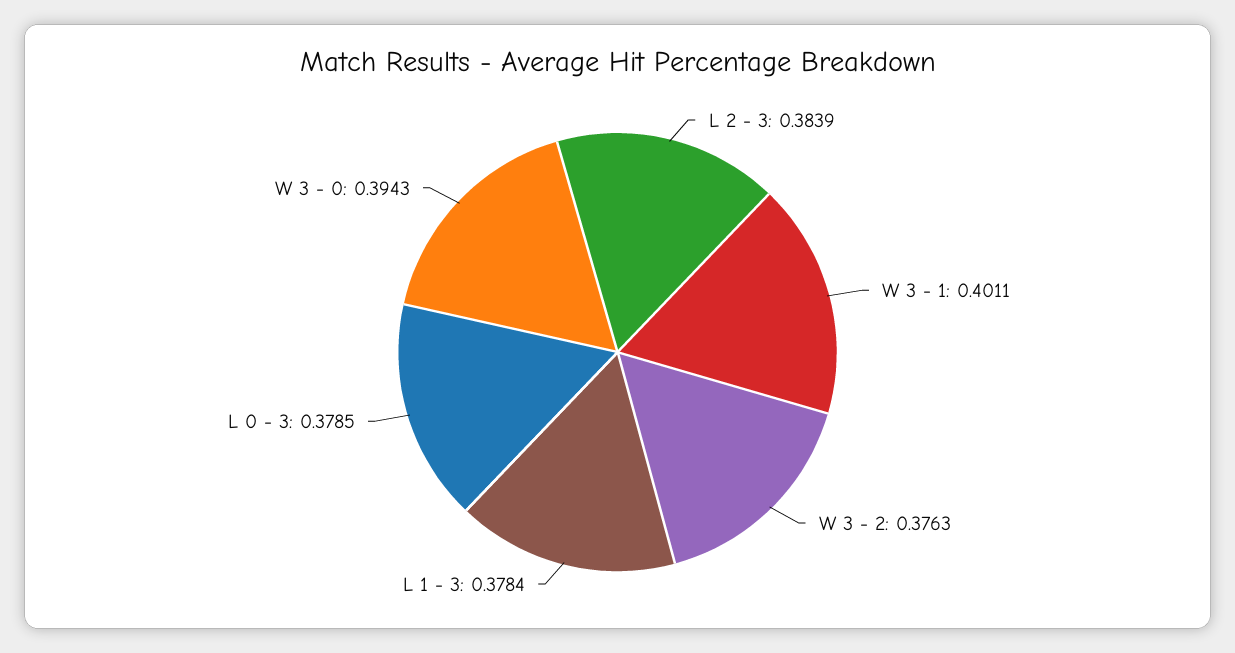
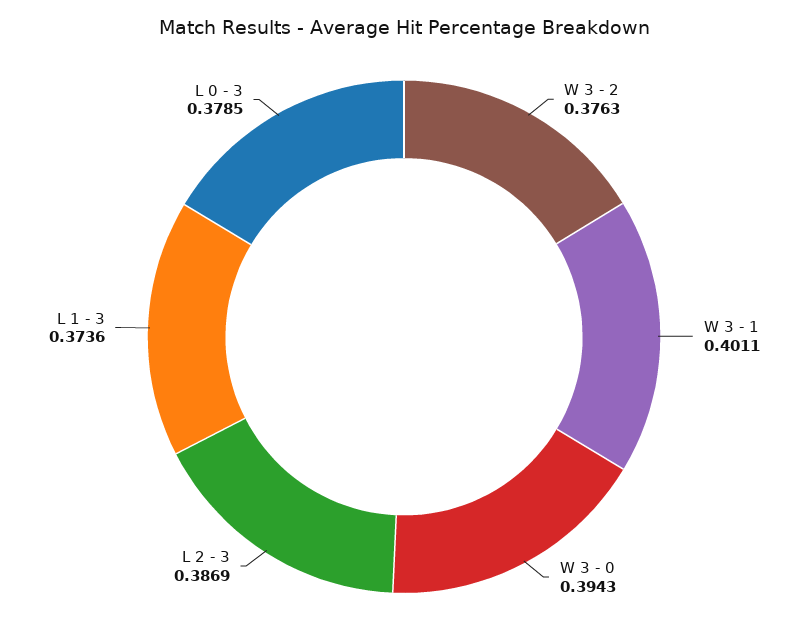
L 2 - 3: 0.3839 -> 0.3869
L 1 - 3: 0.3784 -> 0.3736

